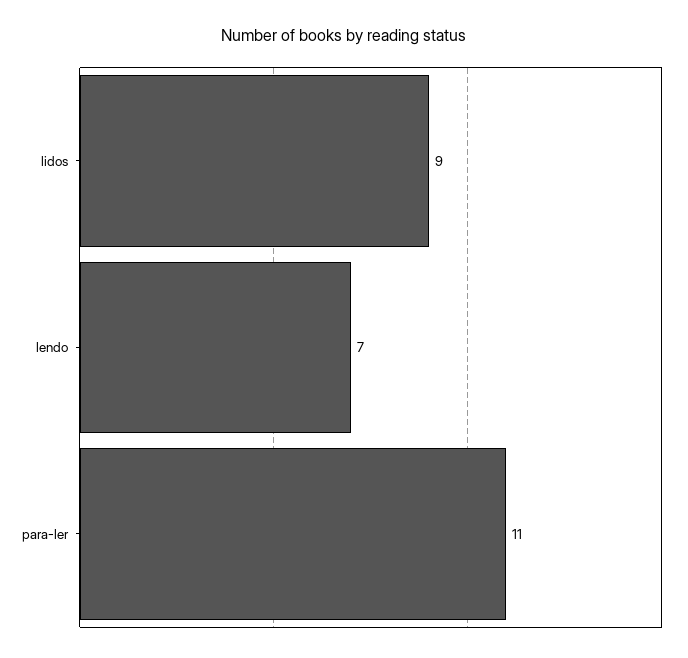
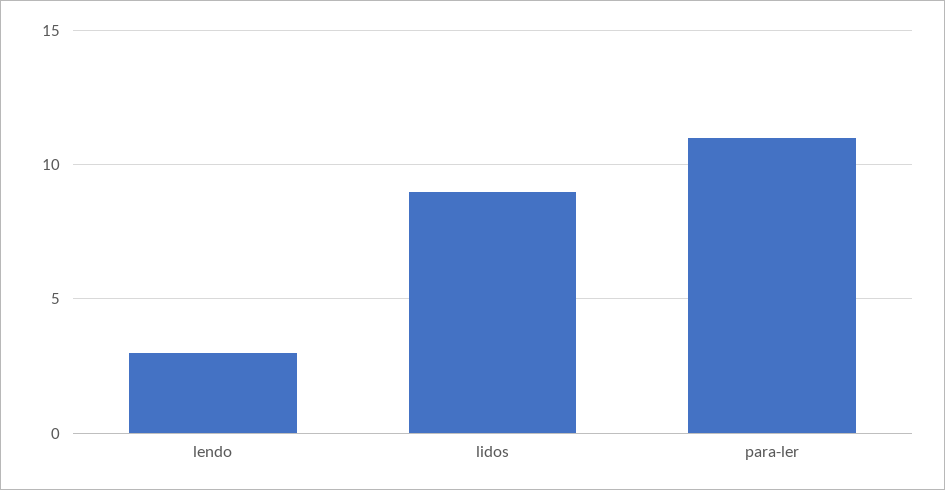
lendo: 7 -> 3

